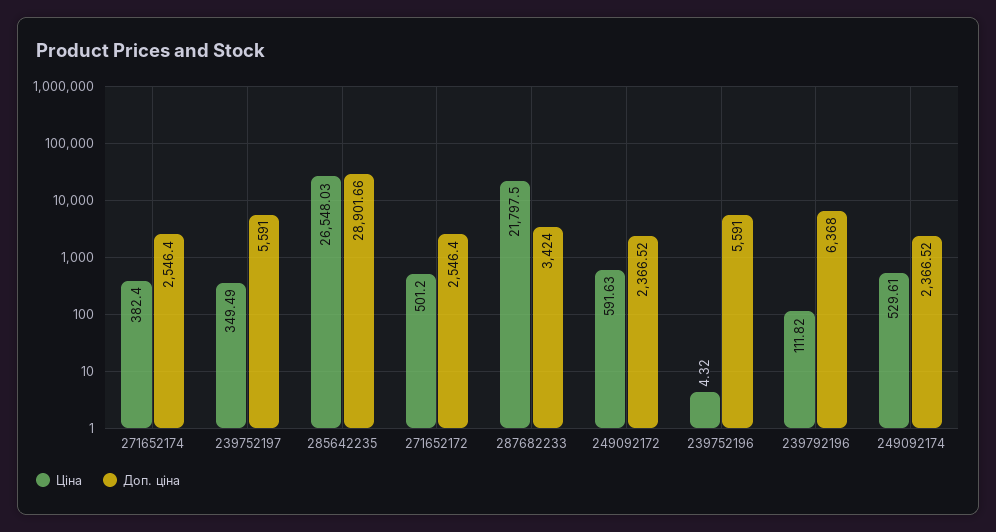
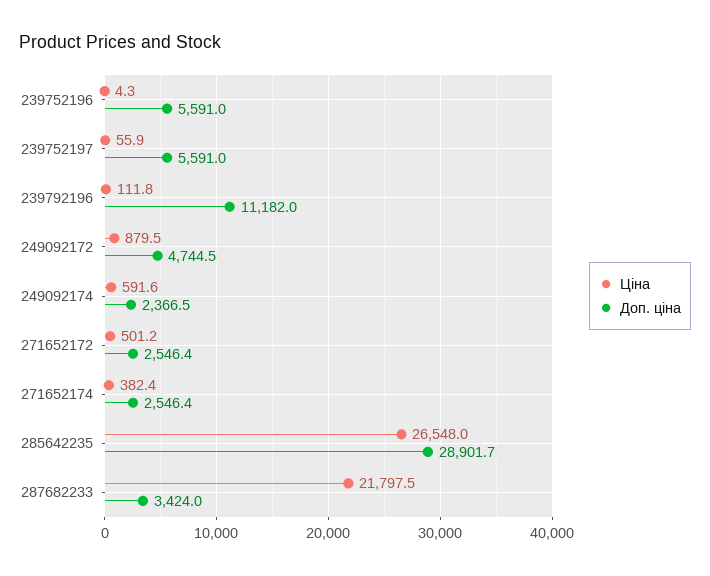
Ціна, 239752197: 349.49 -> 55.9
Ціна, 249092172: 591.63 -> 879.5
Доп. ціна, 249092172: 2366.52 -> 4744.5
Доп. ціна, 239792196: 6368 -> 11182
Ціна, 249092174: 529.61 -> 591.6

